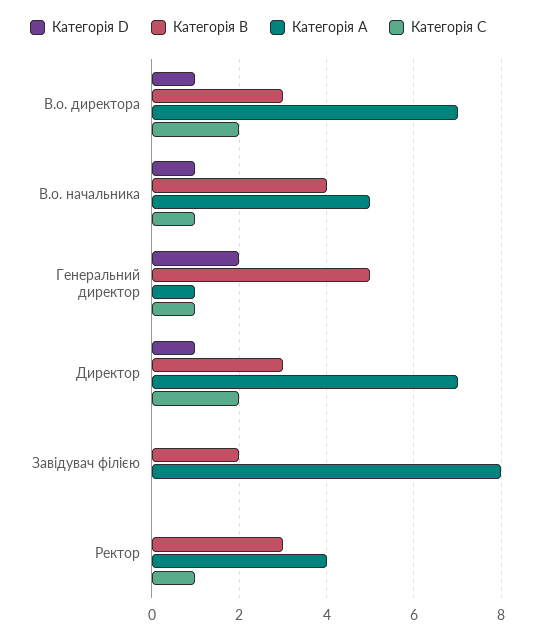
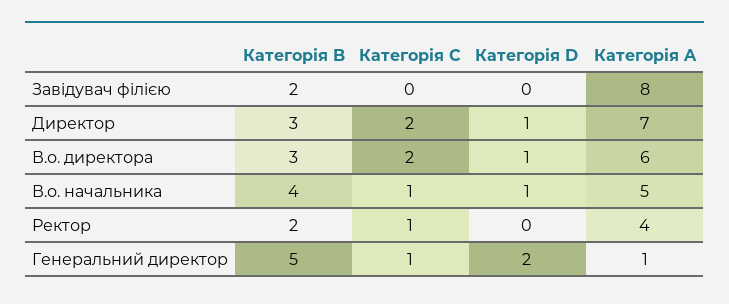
Категорія A, В.о. директора: 7 -> 6
Категорія B, Ректор: 3 -> 2

